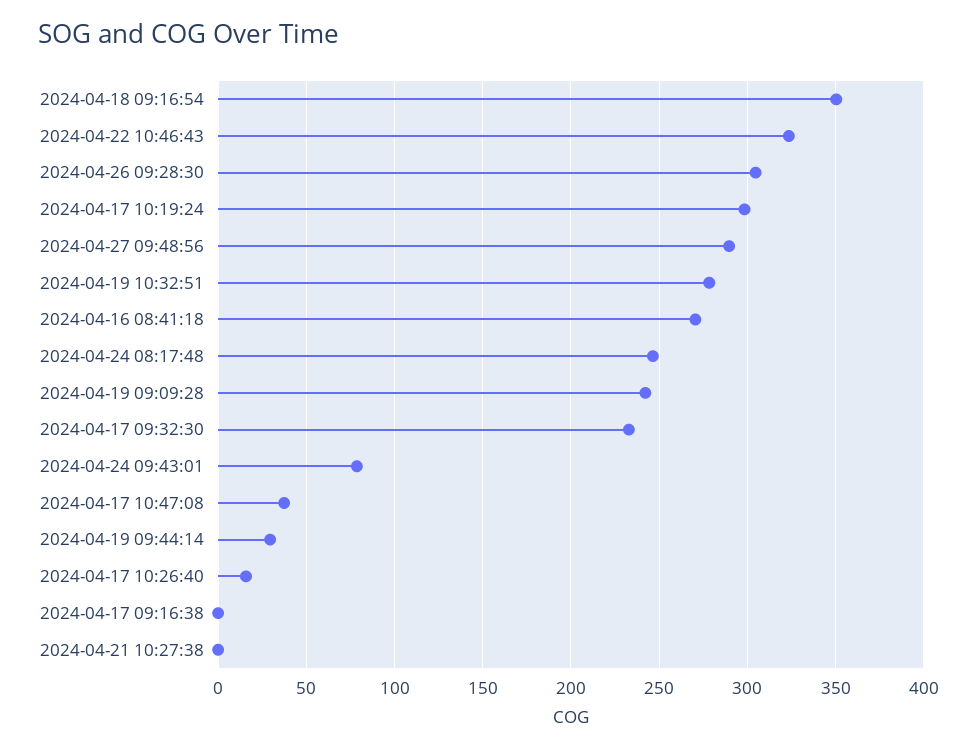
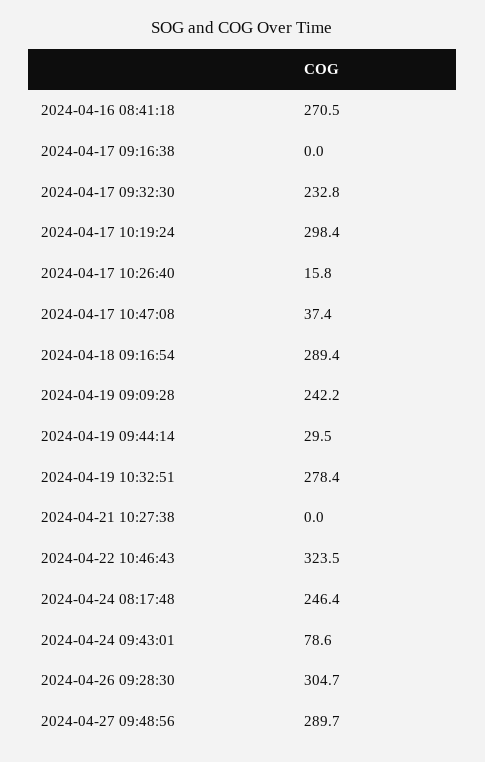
2024-04-18 09:16:54: 350 -> 289.4

